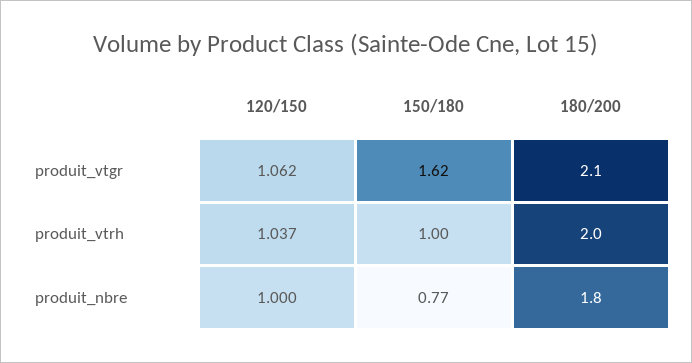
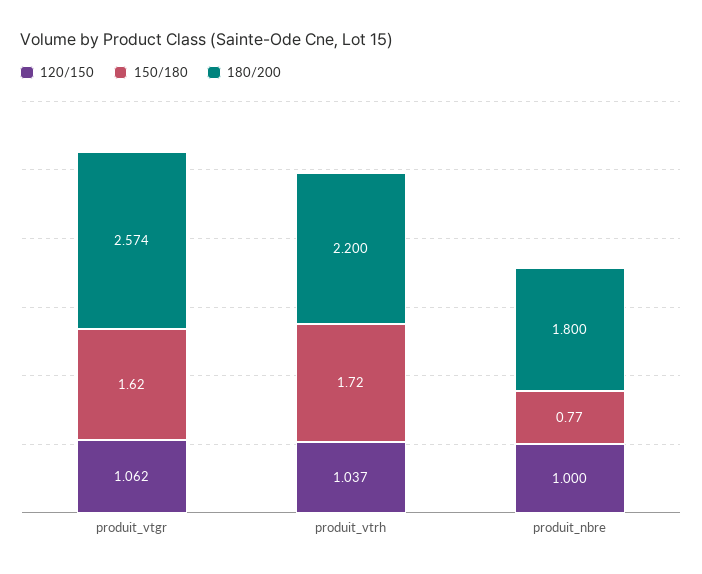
180/200, produit_vtgr: 2.1 -> 2.574
150/180, produit_vtrh: 1 -> 1.72
180/200, produit_vtrh: 2 -> 2.2

